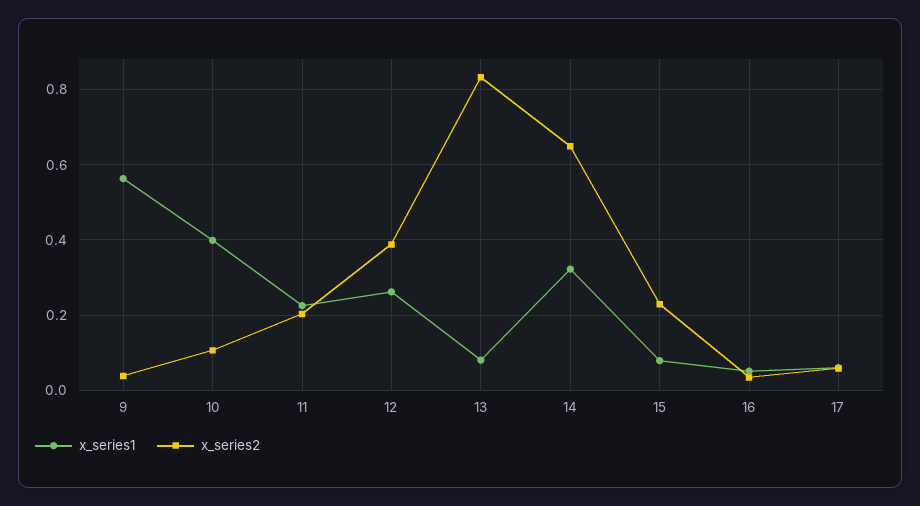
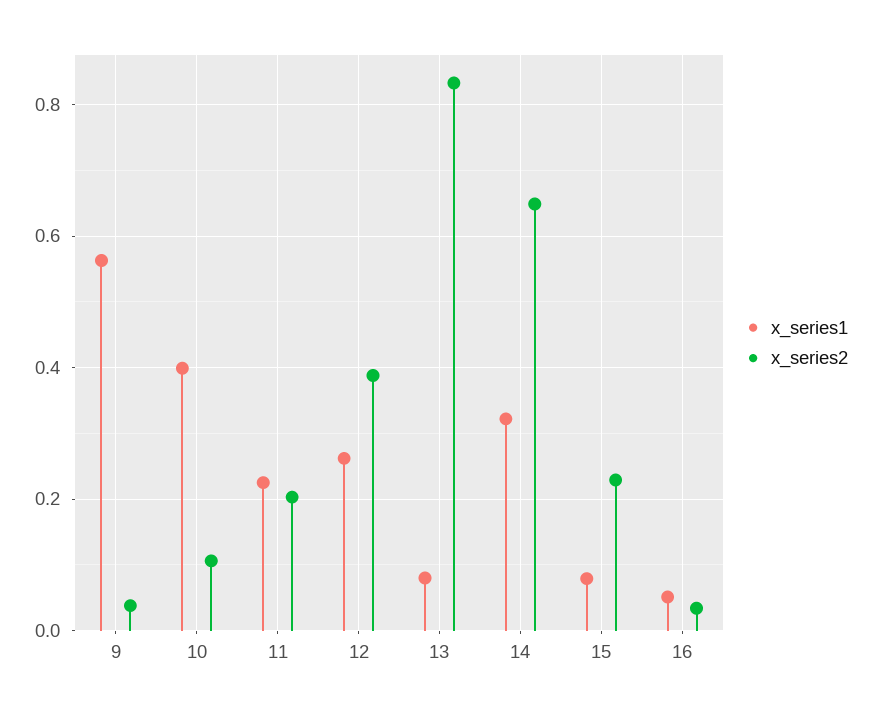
x_series1, 17: 0.06 -> none
x_series2, 17: 0.06 -> none

